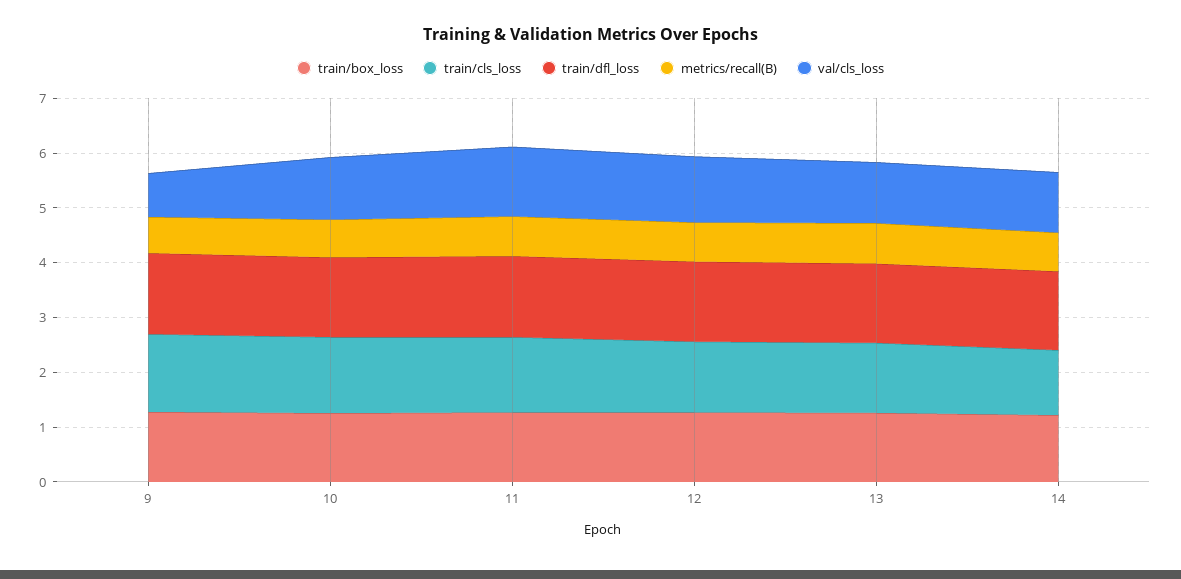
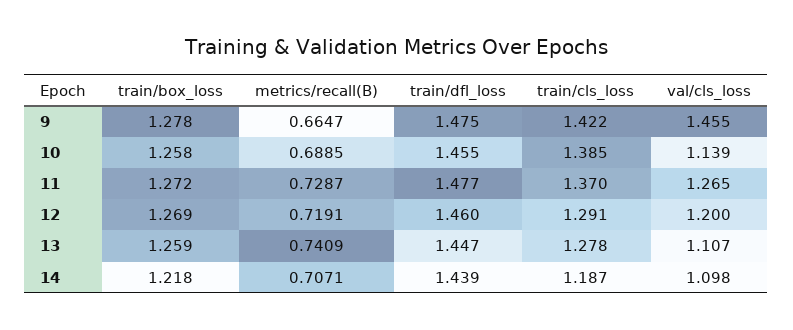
val/cls_loss, 9: 0.8 -> 1.455

